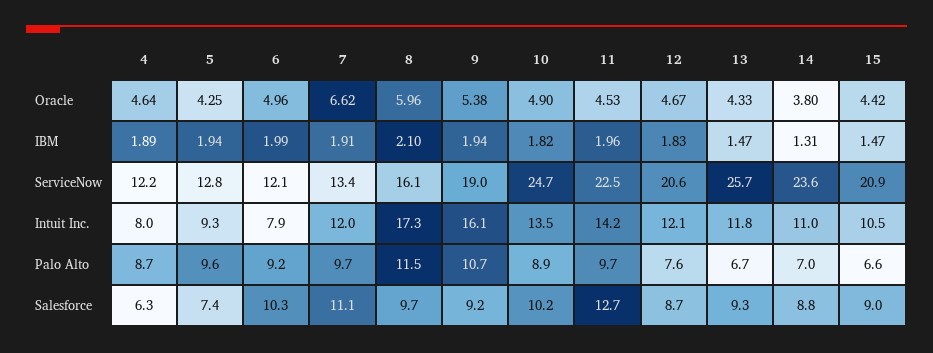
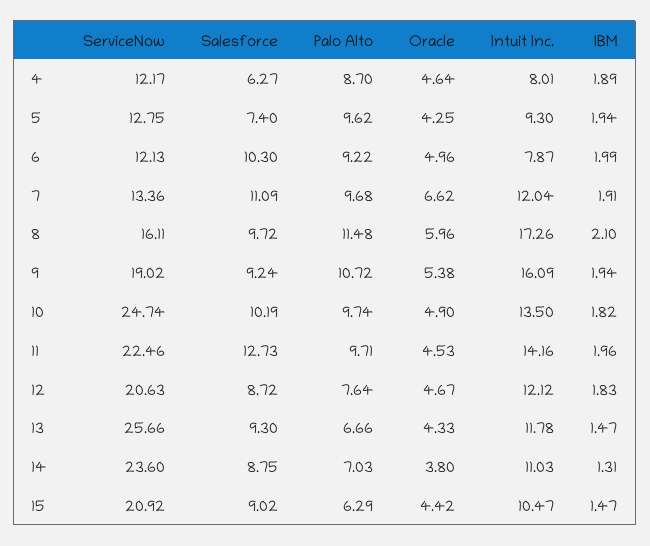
10, Palo Alto: 8.9 -> 9.74
15, Palo Alto: 6.6 -> 6.29

